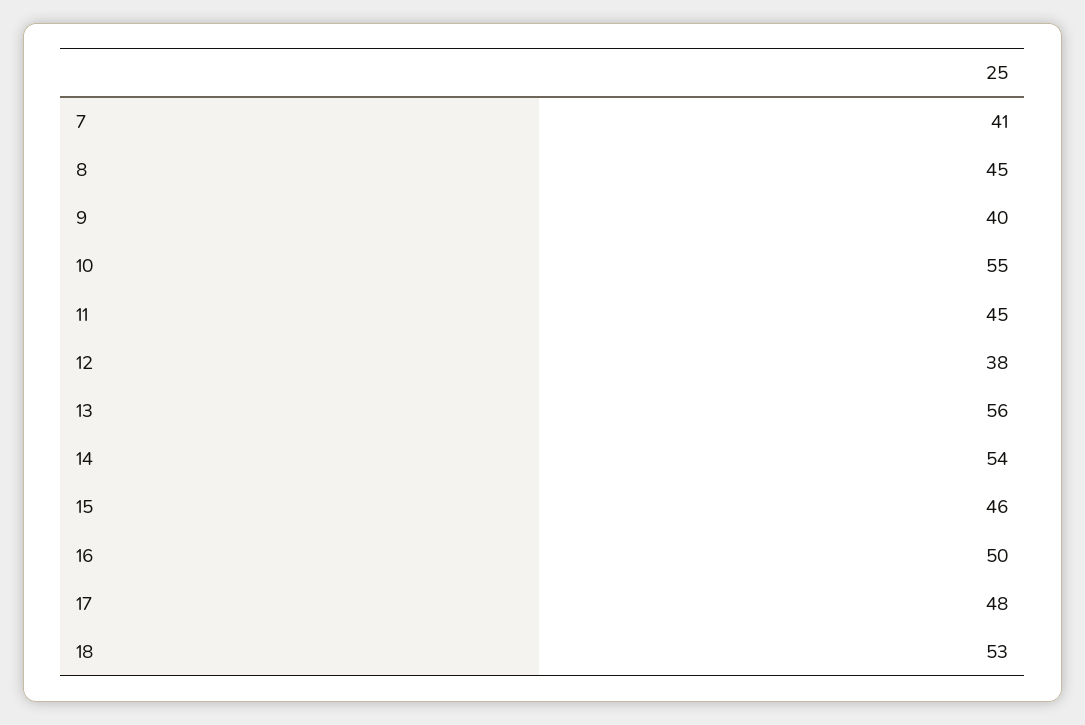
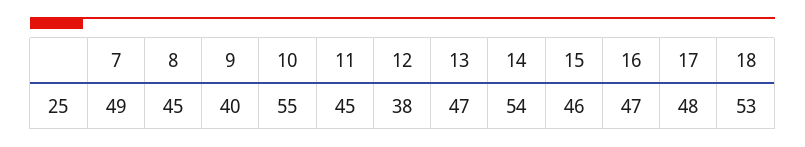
7: 41 -> 49
13: 56 -> 47
16: 50 -> 47

